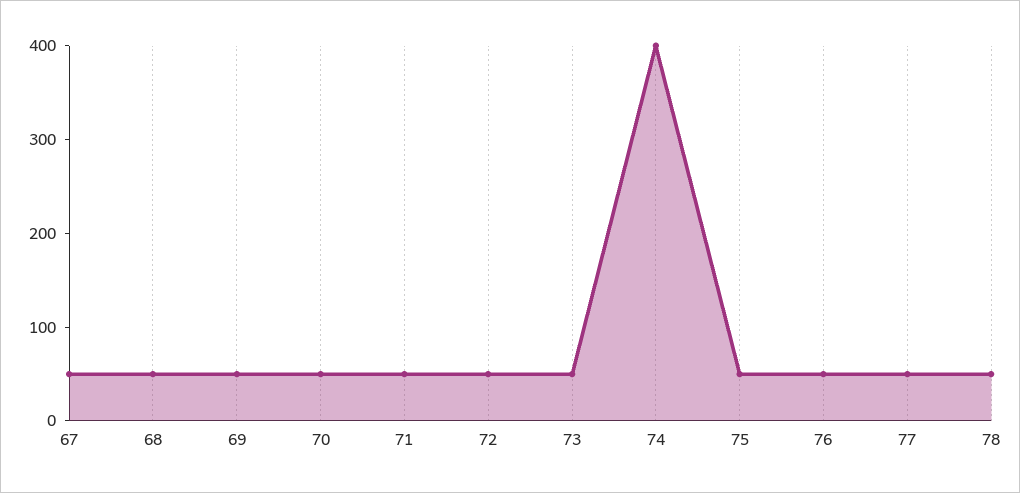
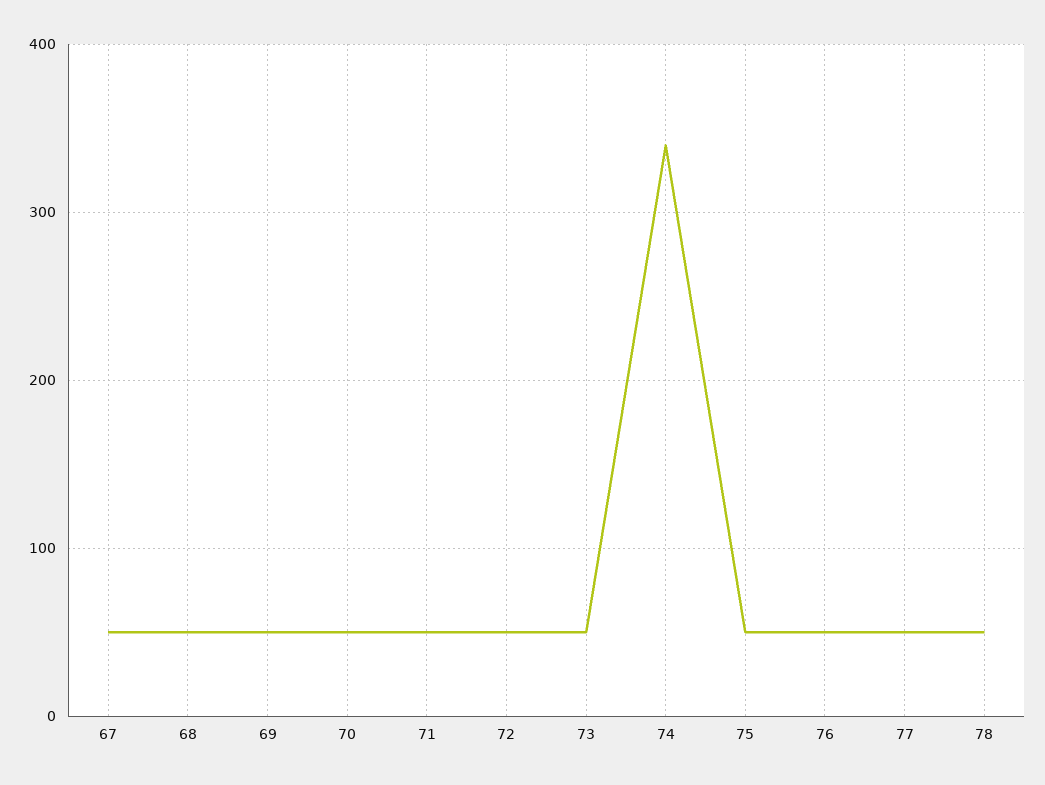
74: 400 -> 340

